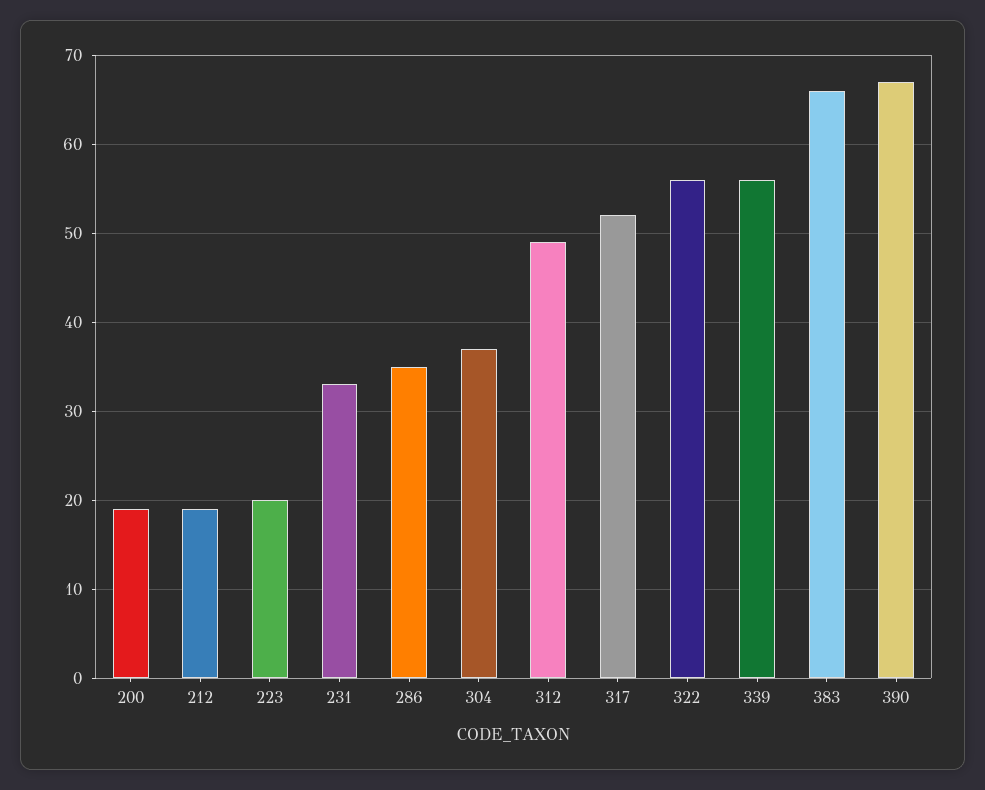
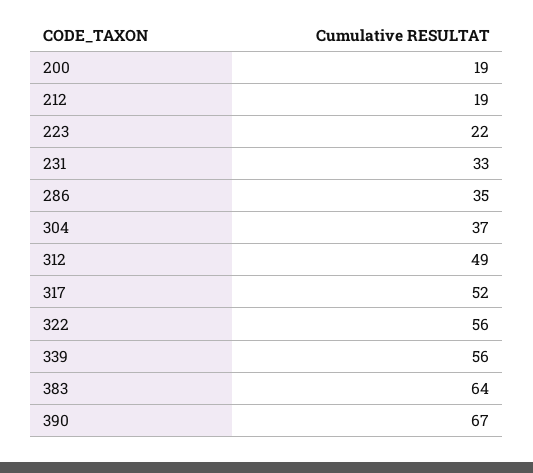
223: 20 -> 22
383: 66 -> 64

